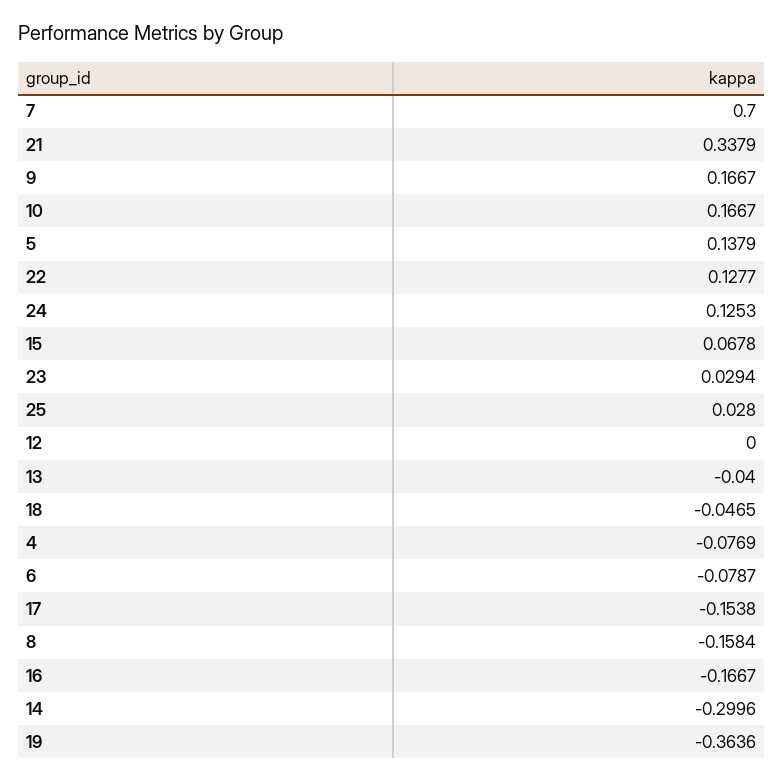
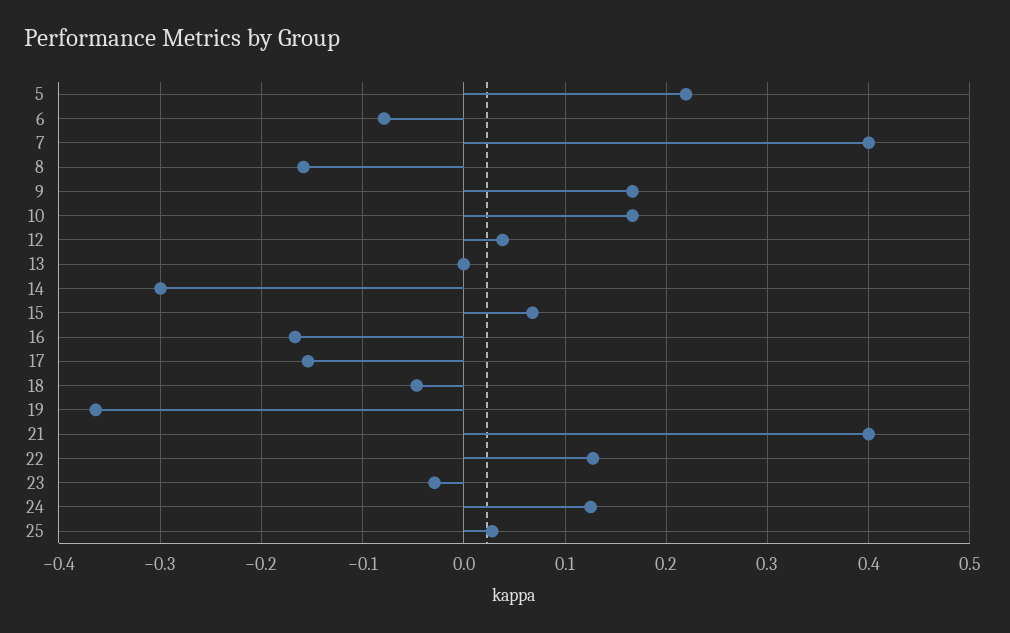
7: 0.7 -> 0.4
21: 0.3379 -> 0.4
5: 0.1379 -> 0.22
23: 0.0294 -> -0.03
12: 0 -> 0.04
13: -0.04 -> 0
4: -0.0769 -> none

